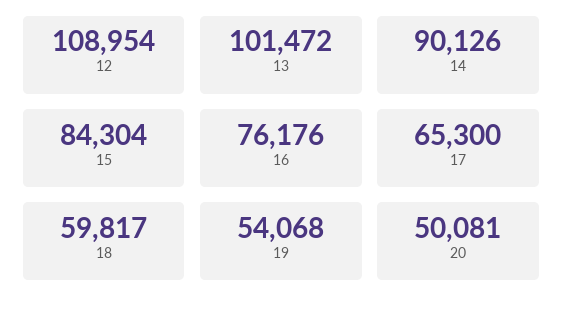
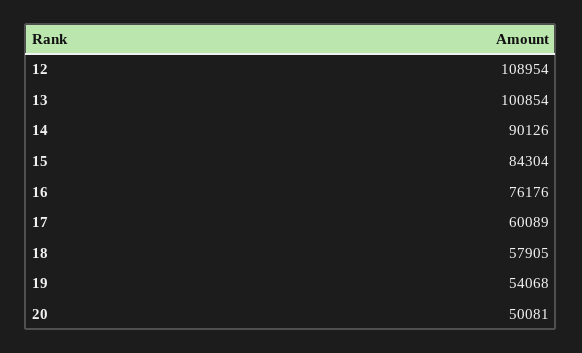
13: 101472 -> 100854
17: 65300 -> 60089
18: 59817 -> 57905

